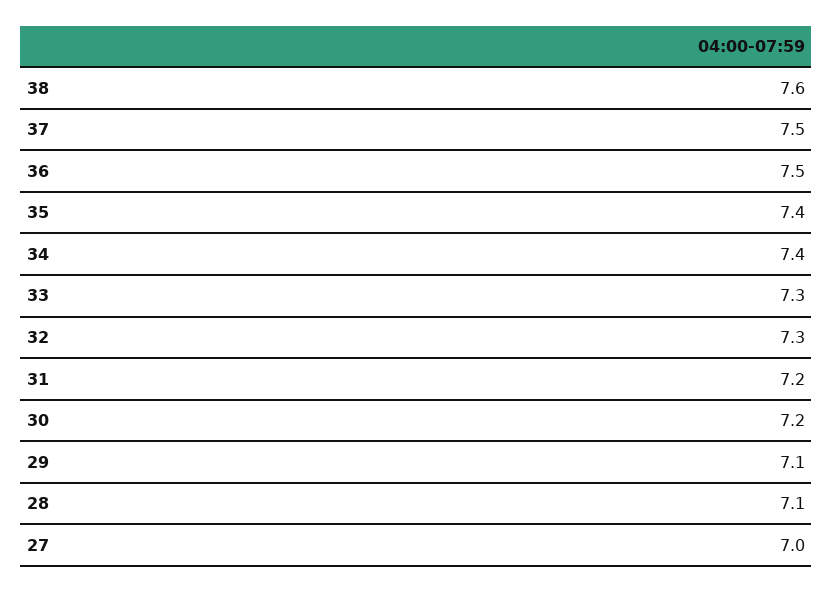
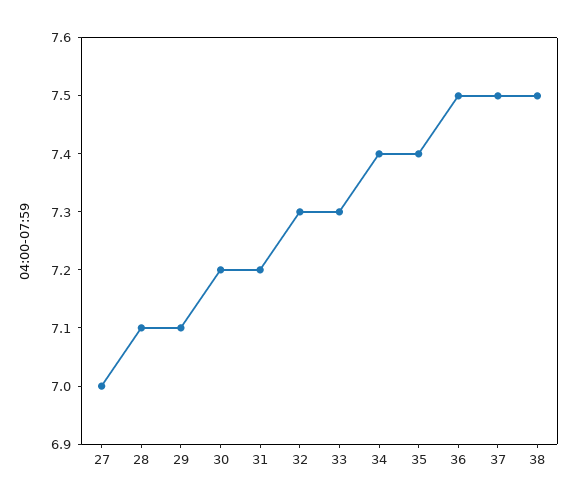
38: 7.6 -> 7.5

